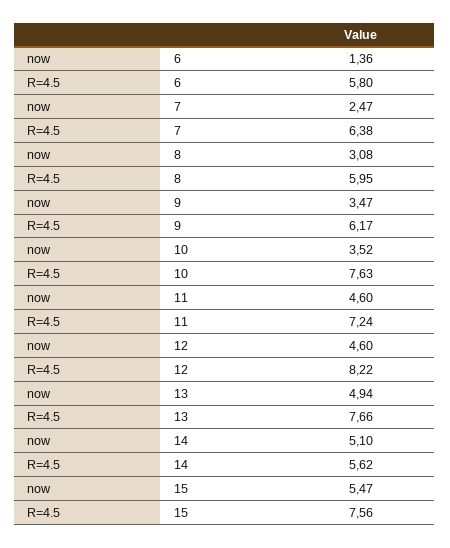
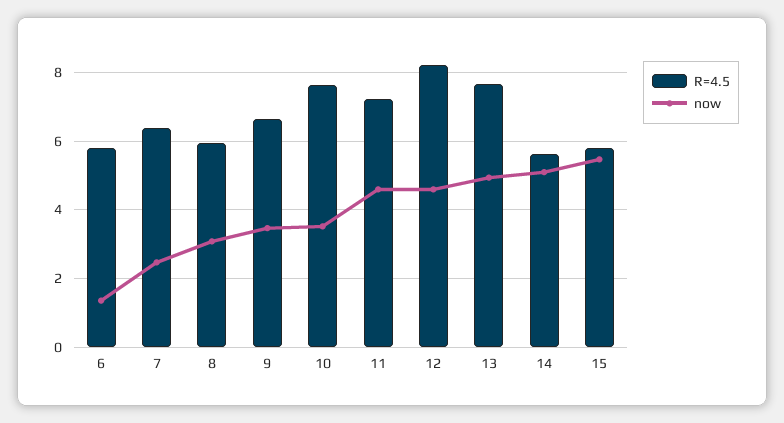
R=4.5, 9: 6.17 -> 6.6
R=4.5, 15: 7.56 -> 5.8

